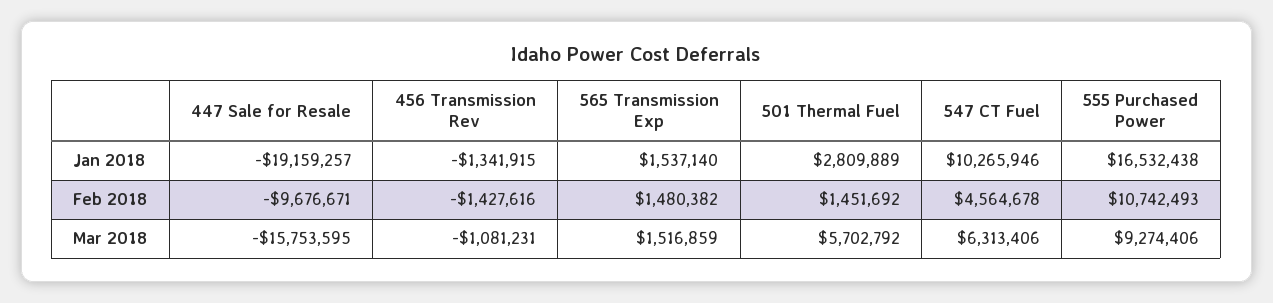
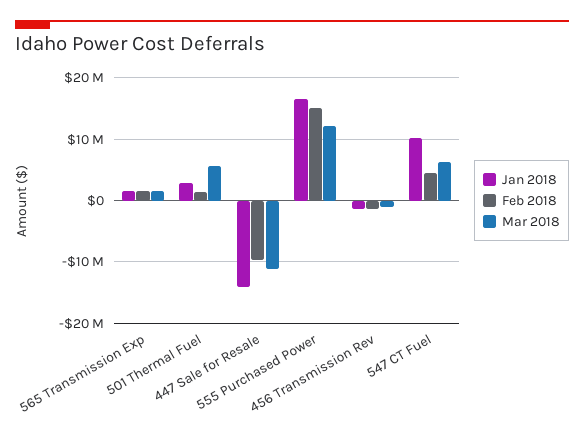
Jan 2018, 447 Sale for Resale: -19159257 -> -14000000
Feb 2018, 555 Purchased Power: 10742493 -> 15000000
Mar 2018, 447 Sale for Resale: -15753595 -> -11000000
Mar 2018, 555 Purchased Power: 9274406 -> 12000000

